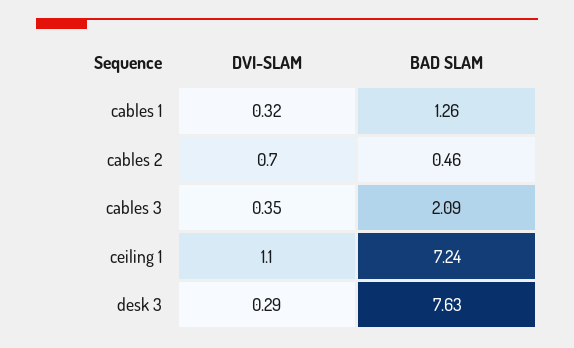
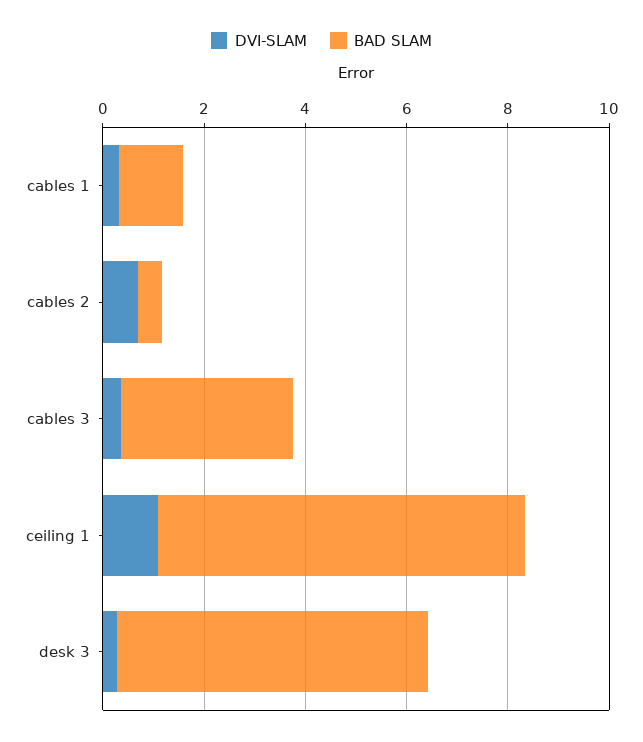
BAD SLAM, cables 3: 2.09 -> 3.5
BAD SLAM, desk 3: 7.63 -> 6

